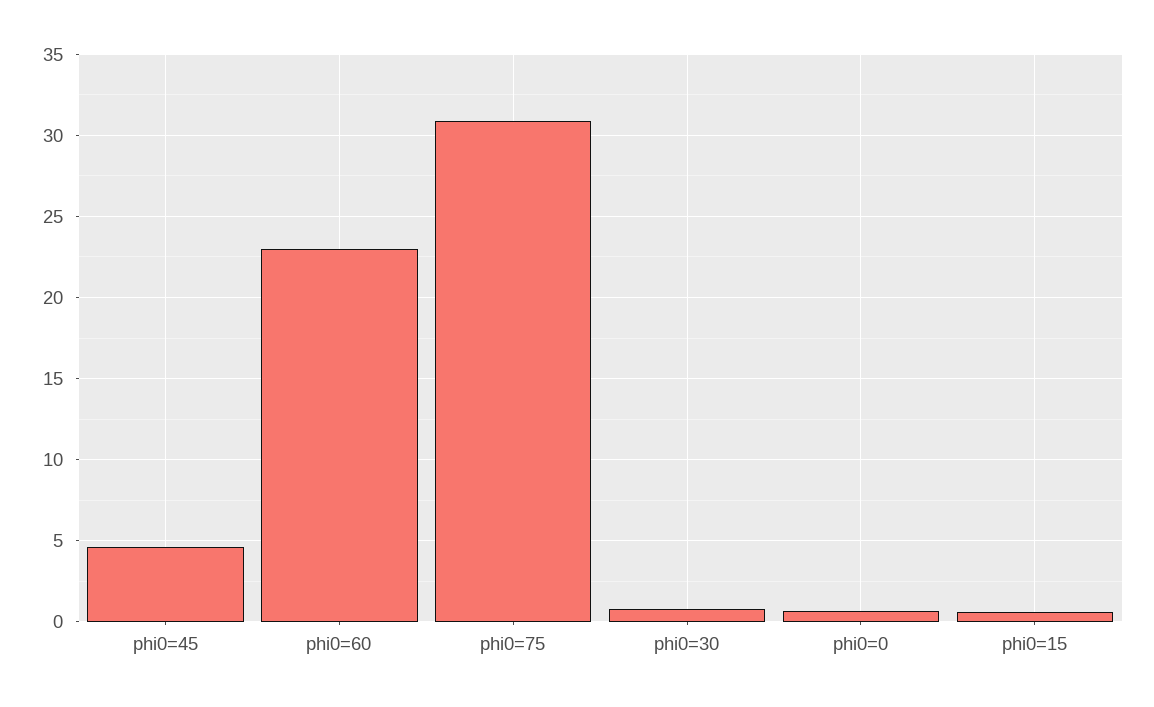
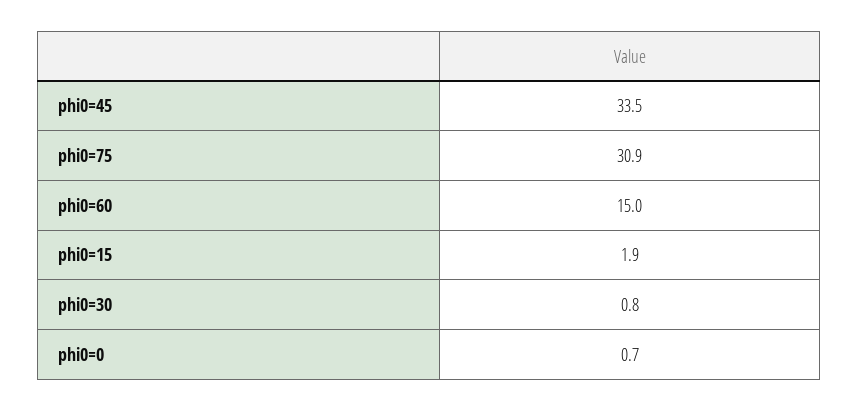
phi0=45: 4.5 -> 33.5
phi0=60: 23 -> 15
phi0=15: 0.5 -> 1.9

